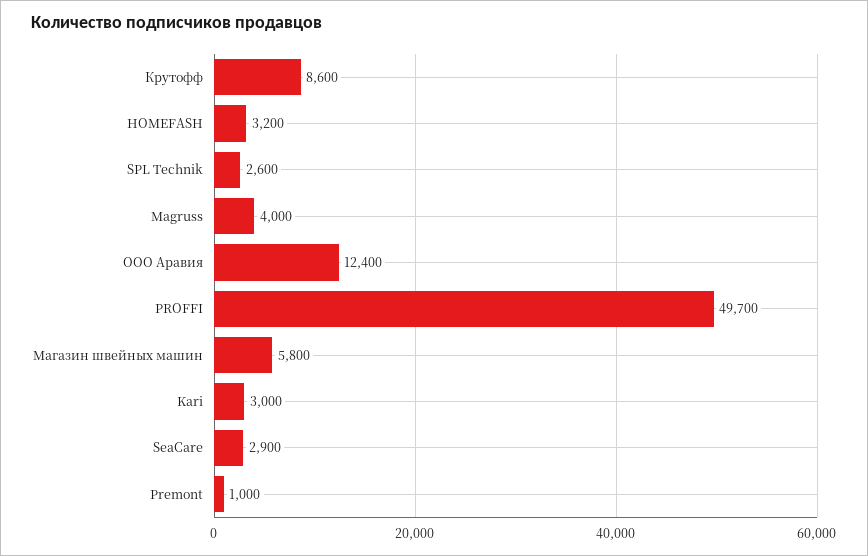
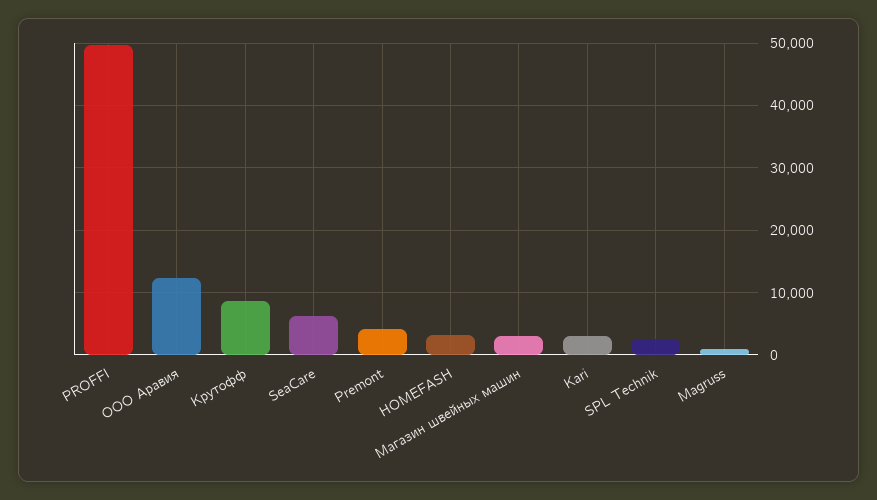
Magruss: 4000 -> 1000
Магазин швейных машин: 5800 -> 3000
SeaCare: 2900 -> 6000
Premont: 1000 -> 4000

